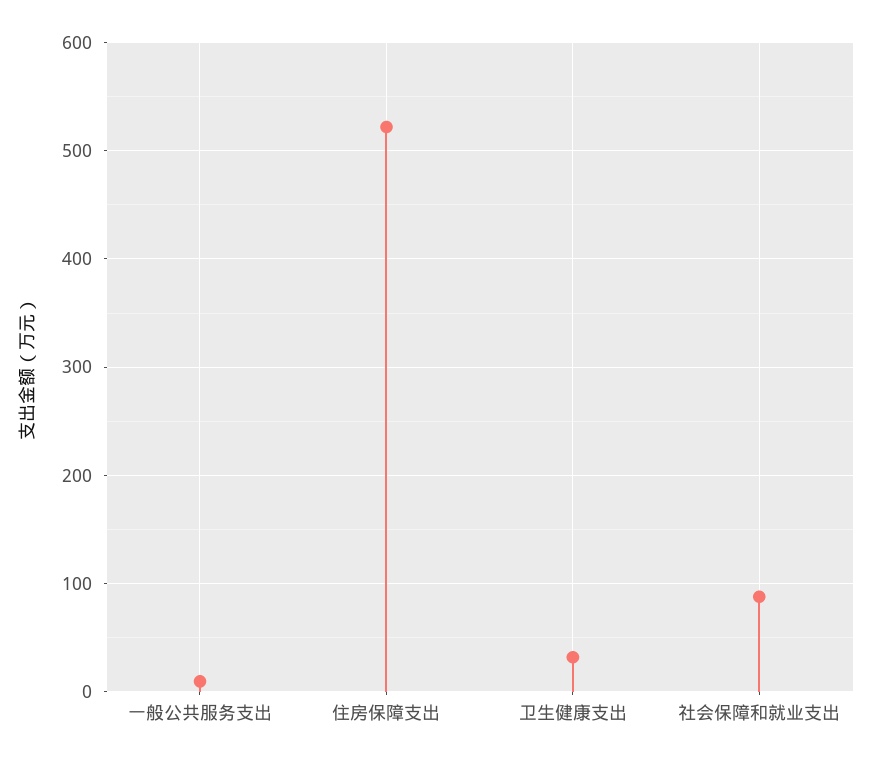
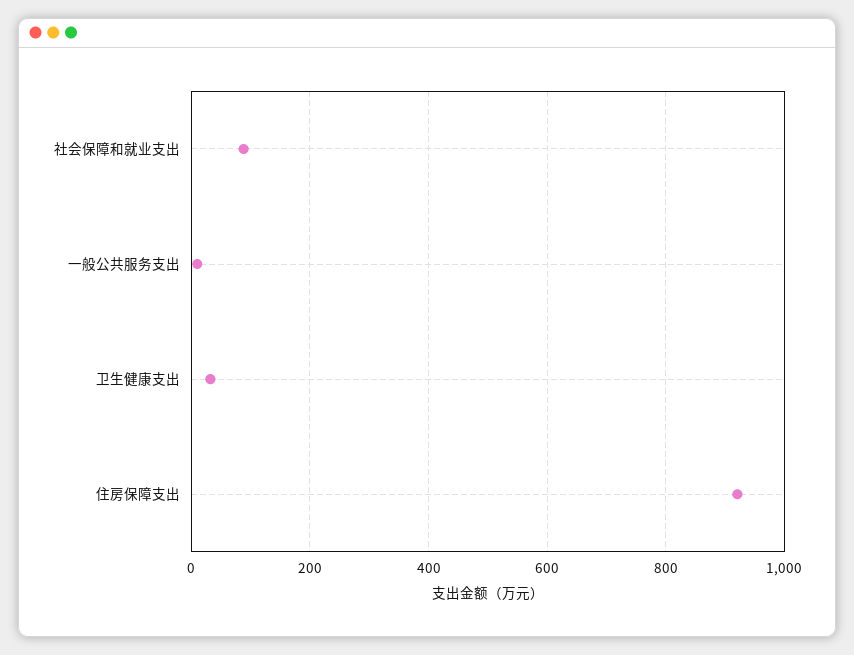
住房保障支出: 520 -> 920

